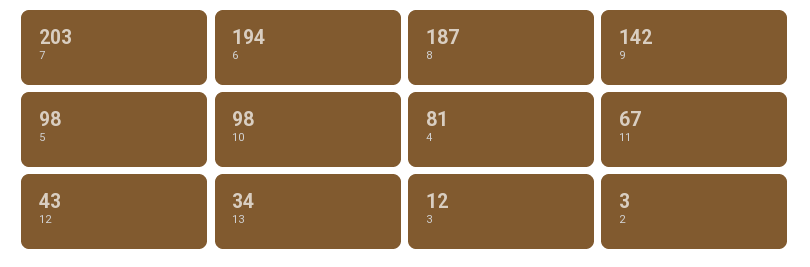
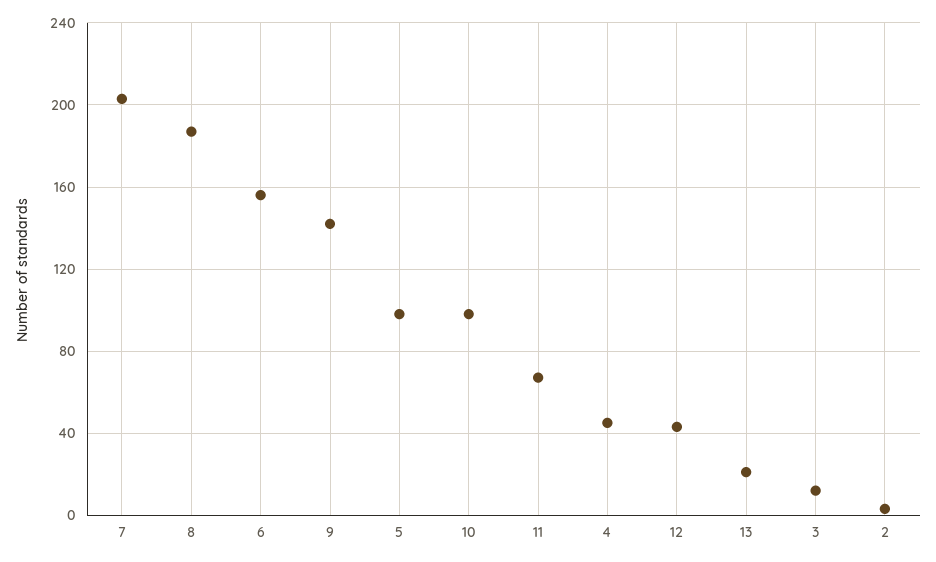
6: 194 -> 155
4: 81 -> 45
13: 34 -> 20

